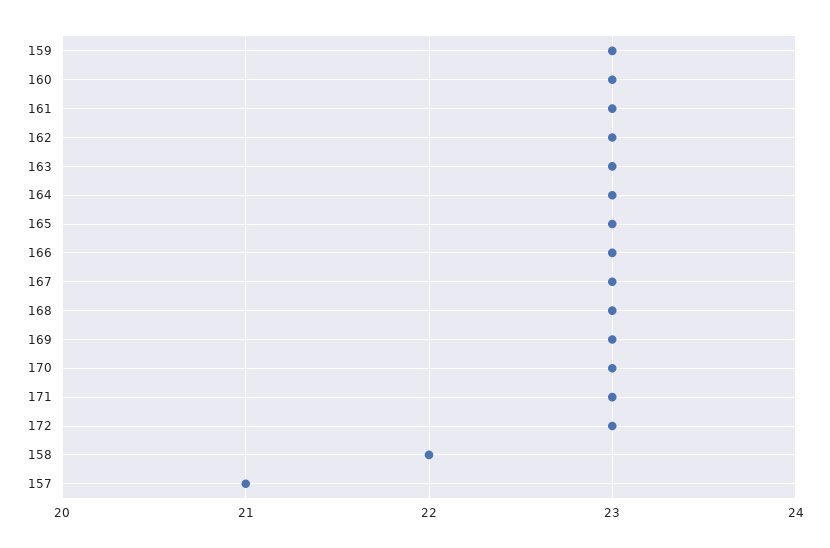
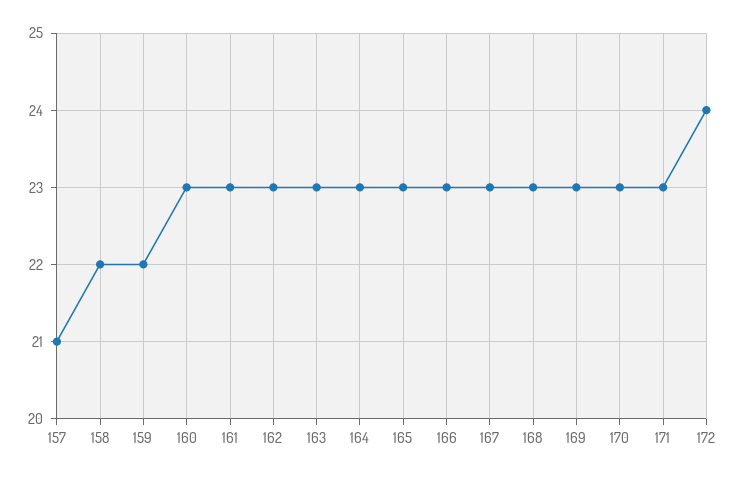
159: 23 -> 22
172: 23 -> 24

